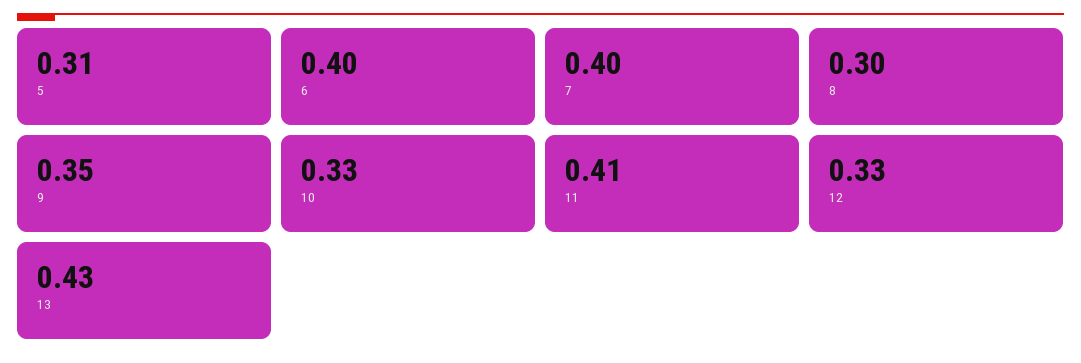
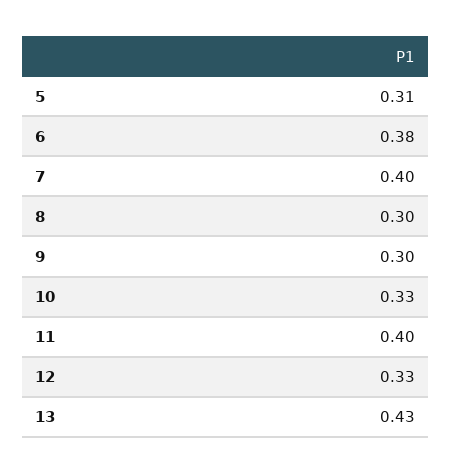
6: 0.4 -> 0.38
9: 0.35 -> 0.3
11: 0.41 -> 0.4

